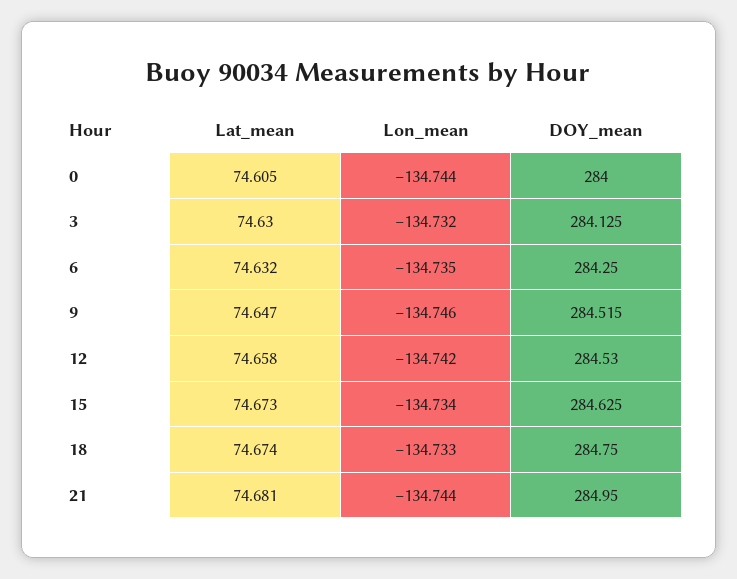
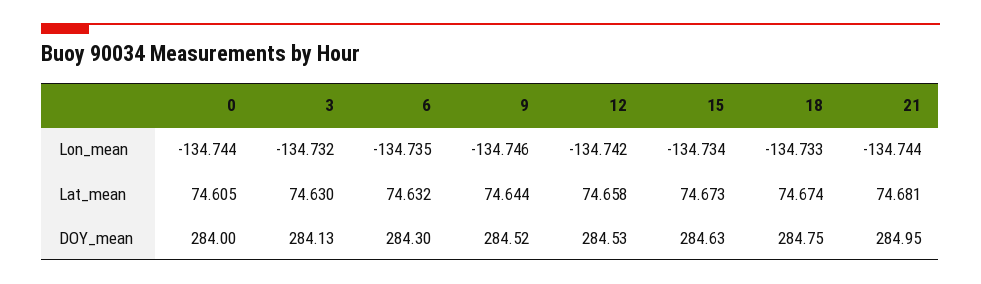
DOY_mean, 6: 284.25 -> 284.3
Lat_mean, 9: 74.647 -> 74.644

